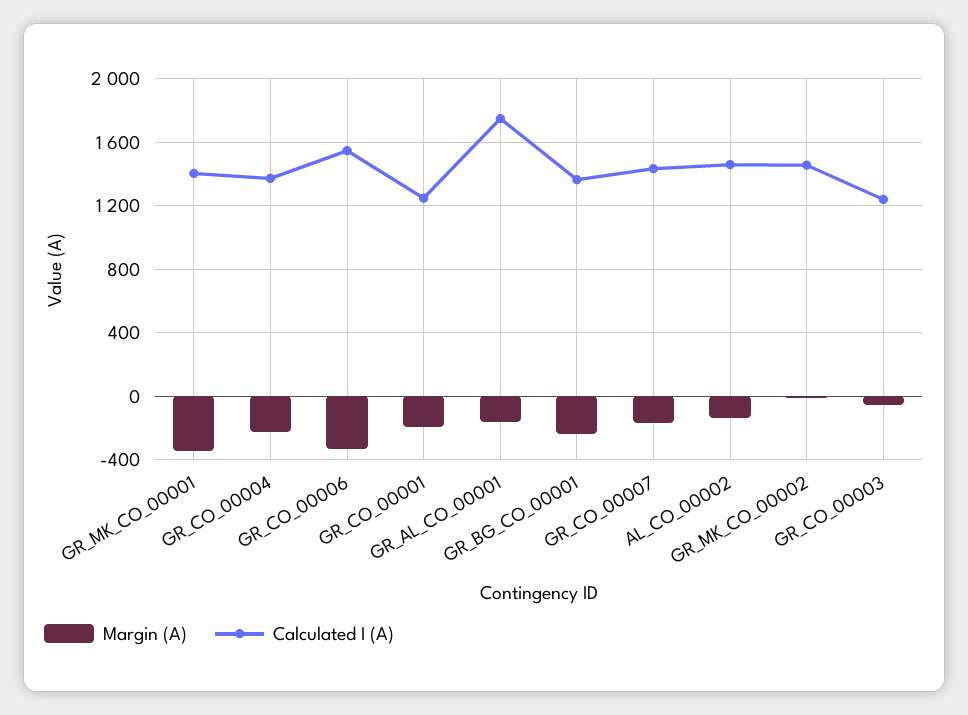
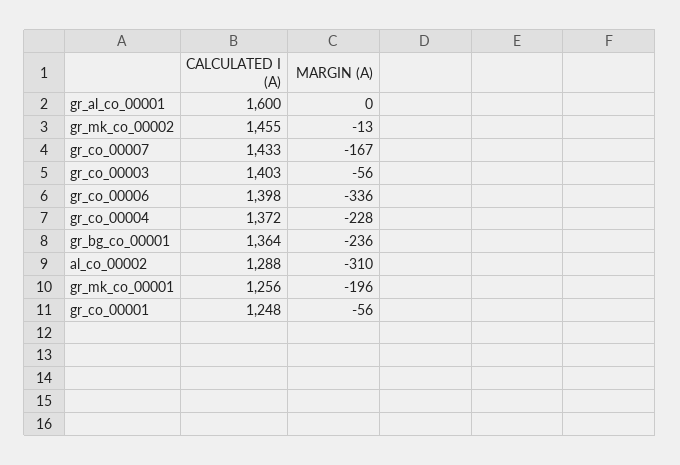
Margin (A), GR_MK_CO_00001: -350 -> -196
Calculated I (A), GR_MK_CO_00001: 1400 -> 1256
Calculated I (A), GR_CO_00006: 1550 -> 1398
Margin (A), GR_CO_00001: -200 -> -56
Margin (A), GR_AL_CO_00001: -150 -> 0
Calculated I (A), GR_AL_CO_00001: 1750 -> 1600
Margin (A), AL_CO_00002: -150 -> -310
Calculated I (A), AL_CO_00002: 1450 -> 1288
Calculated I (A), GR_CO_00003: 1250 -> 1403

